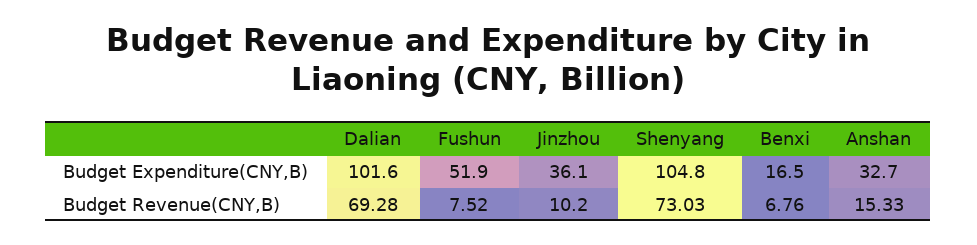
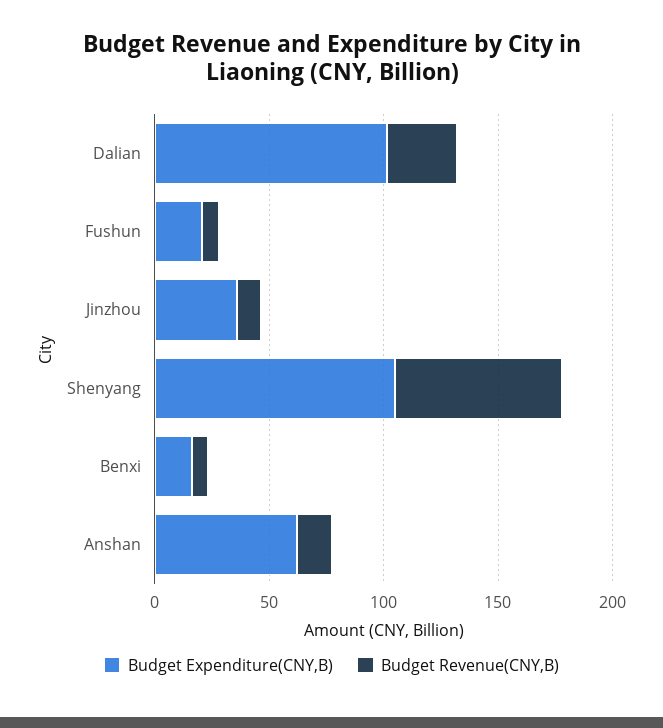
Budget Expenditure(CNY,B), Fushun: 51.9 -> 20
Budget Expenditure(CNY,B), Anshan: 32.7 -> 60
Budget Revenue(CNY,B), Dalian: 69.28 -> 30

